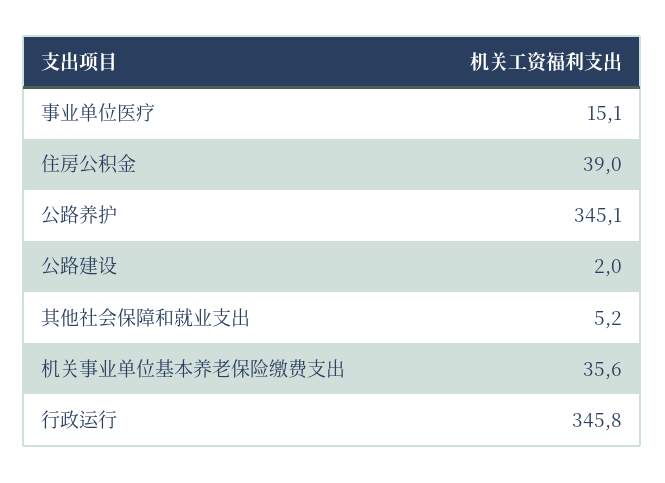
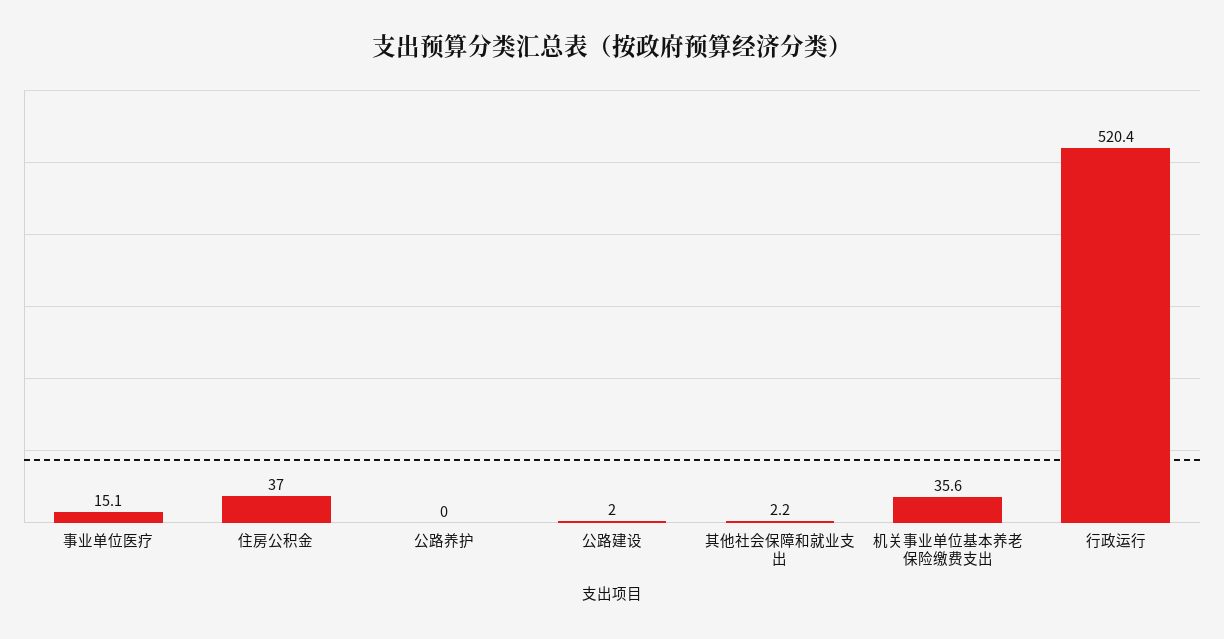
住房公积金: 39 -> 37
公路养护: 345.1 -> 0
其他社会保障和就业支出: 5.2 -> 2.2
行政运行: 345.8 -> 520.4

